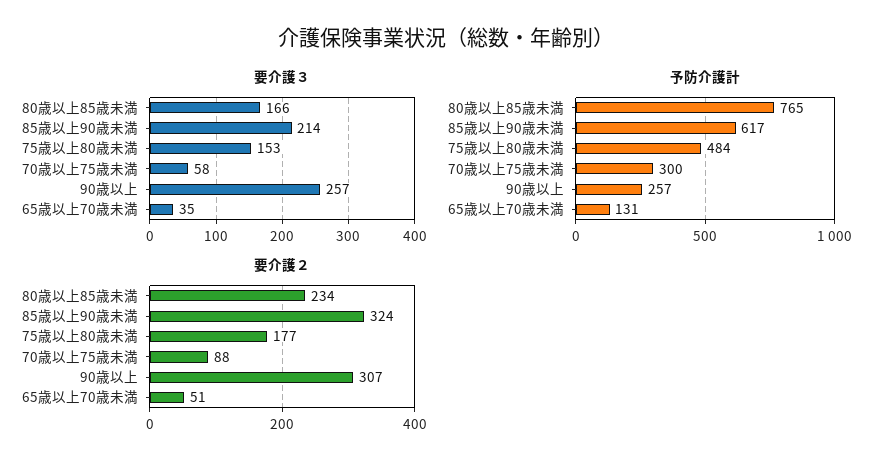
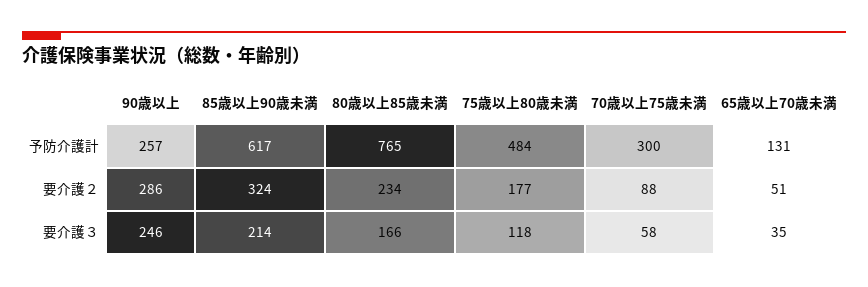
要介護３, 75歳以上80歳未満: 153 -> 118
要介護３, 90歳以上: 257 -> 246
要介護２, 90歳以上: 307 -> 286

